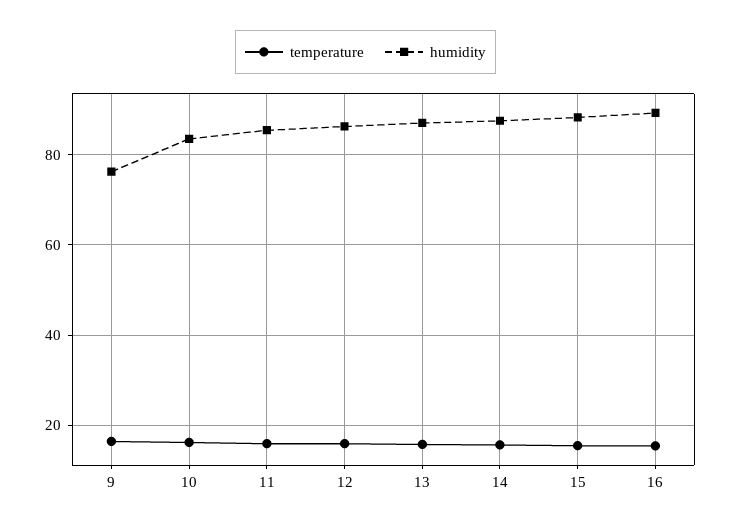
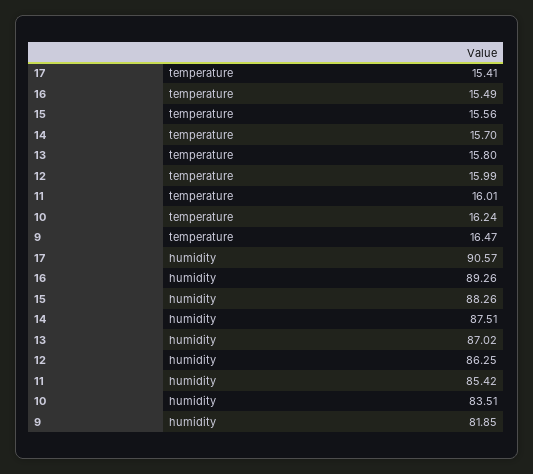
humidity, 9: 76 -> 81.85
temperature, 17: none -> 15.41
humidity, 17: none -> 90.57

